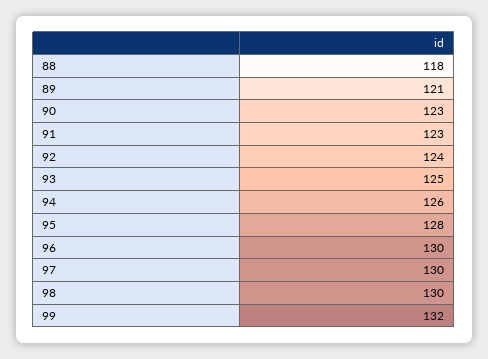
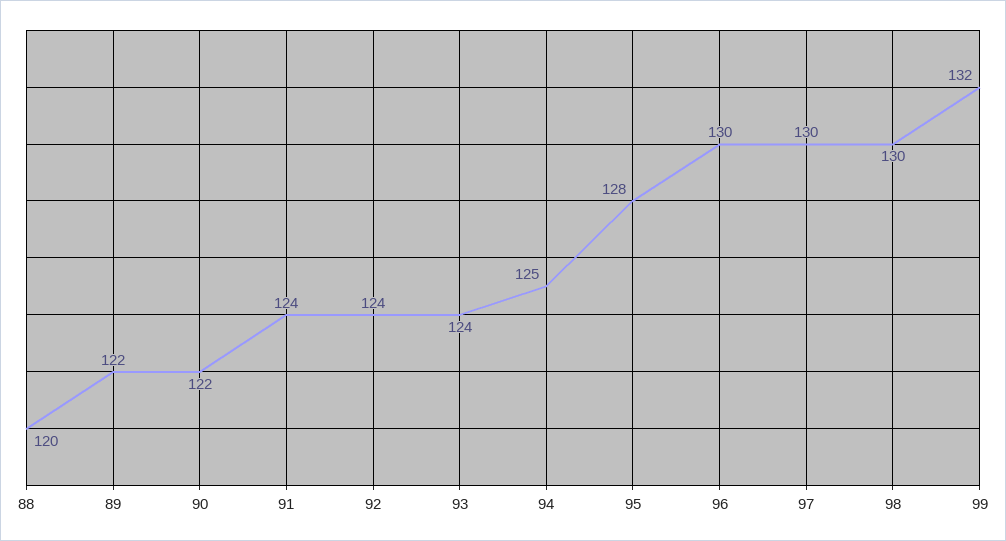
88: 118 -> 120
89: 121 -> 122
90: 123 -> 122
91: 123 -> 124
93: 125 -> 124
94: 126 -> 125

